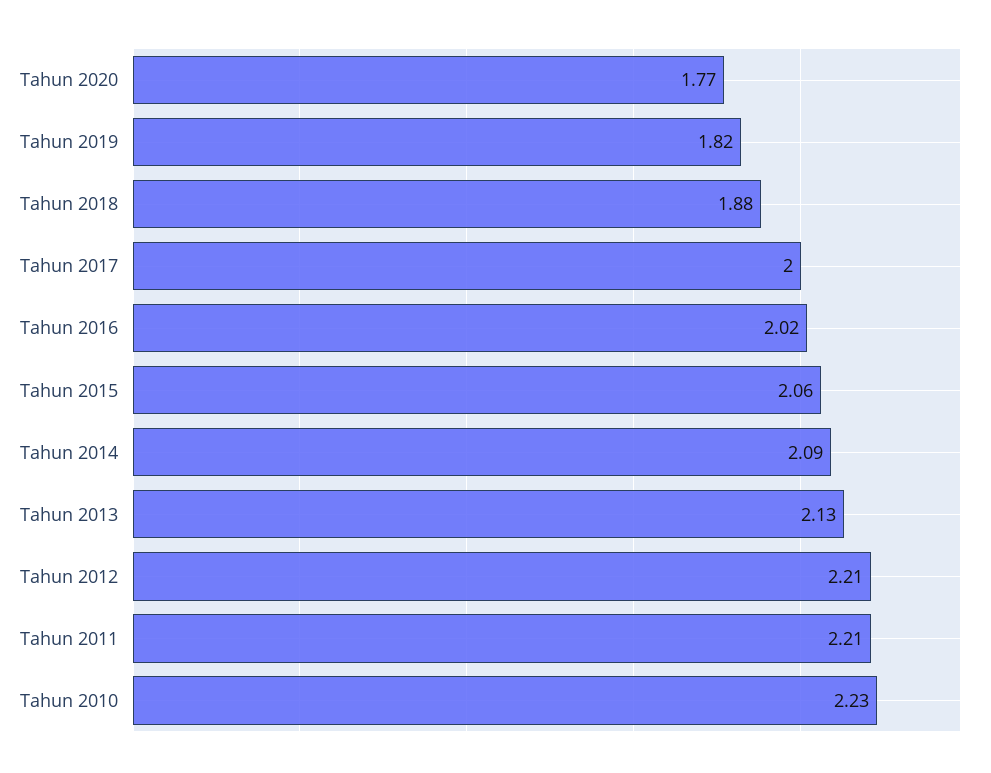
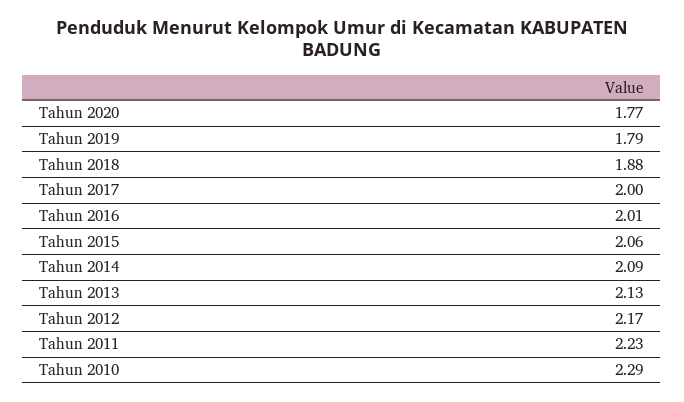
Tahun 2019: 1.82 -> 1.79
Tahun 2016: 2.02 -> 2.01
Tahun 2012: 2.21 -> 2.17
Tahun 2011: 2.21 -> 2.23
Tahun 2010: 2.23 -> 2.29

